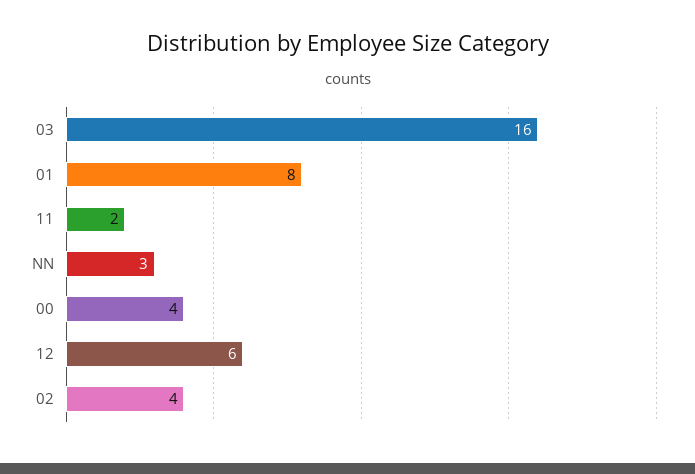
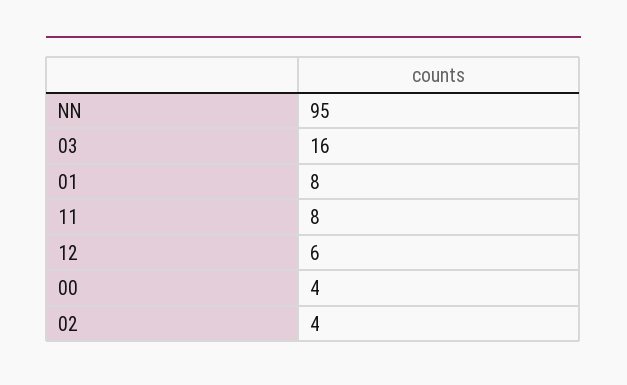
11: 2 -> 8
NN: 3 -> 95

